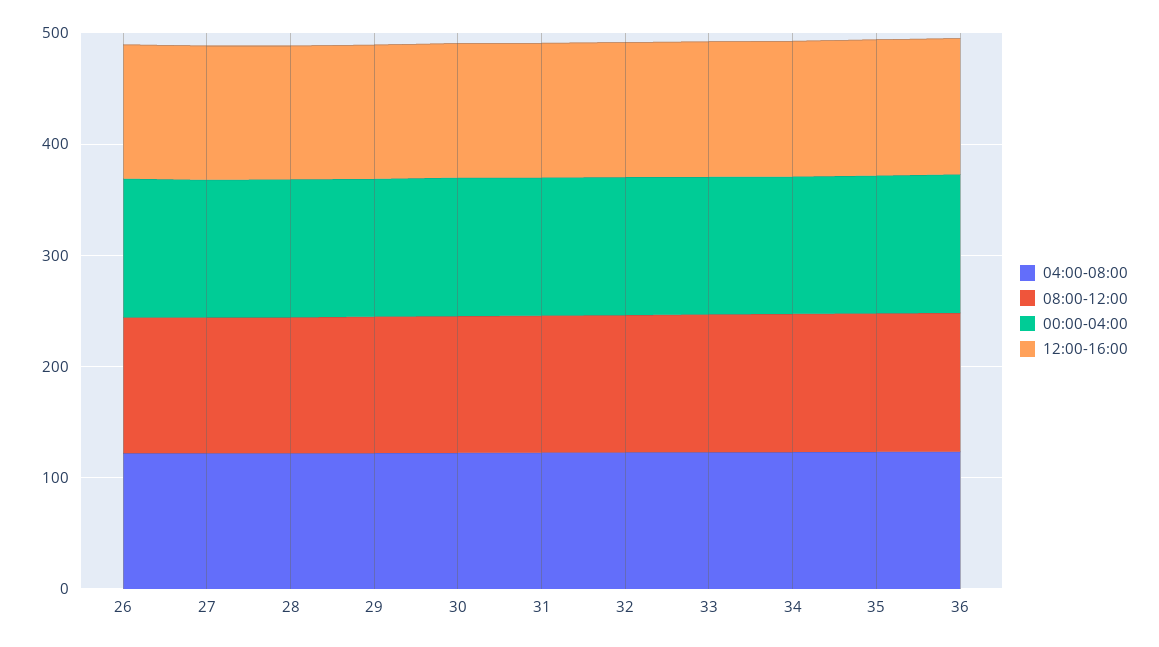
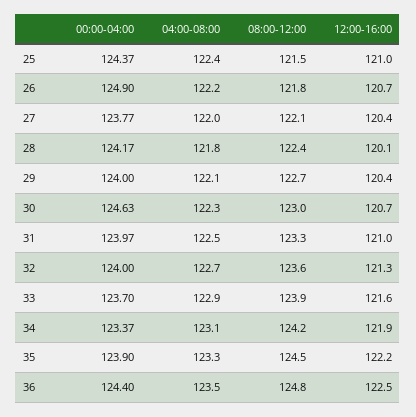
00:00-04:00, 25: none -> 124.37
04:00-08:00, 25: none -> 122.4
08:00-12:00, 25: none -> 121.5
12:00-16:00, 25: none -> 121

